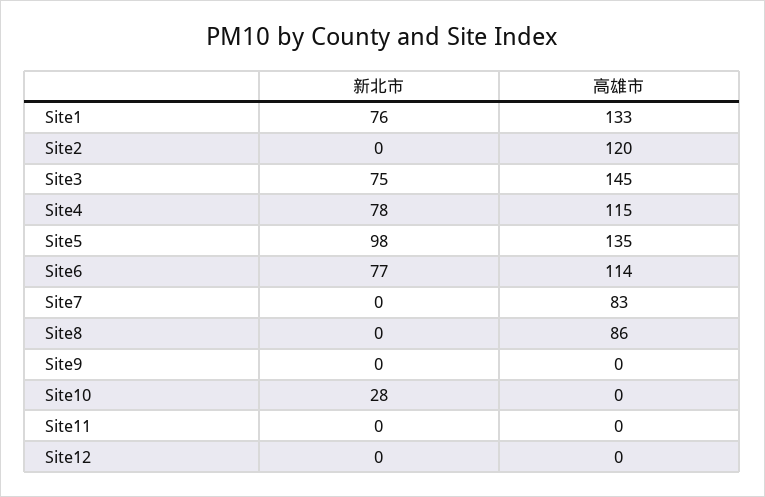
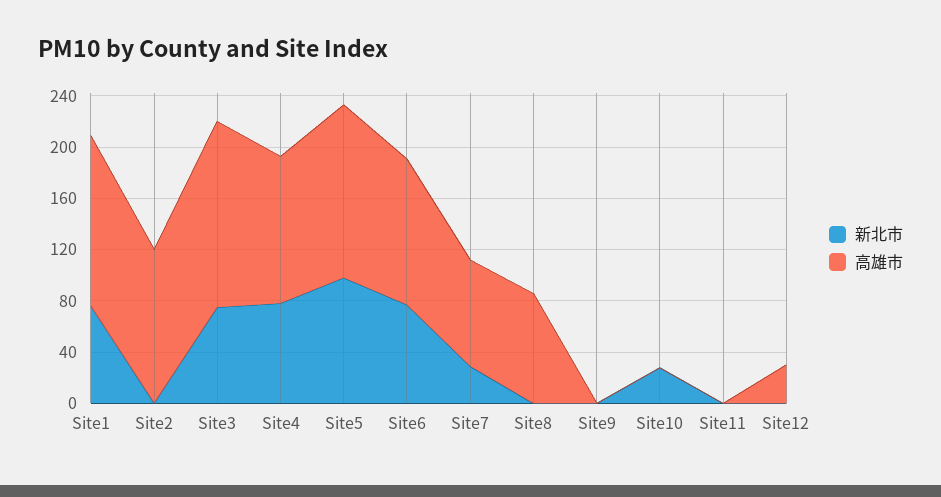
新北市, Site7: 0 -> 30
高雄市, Site12: 0 -> 30

